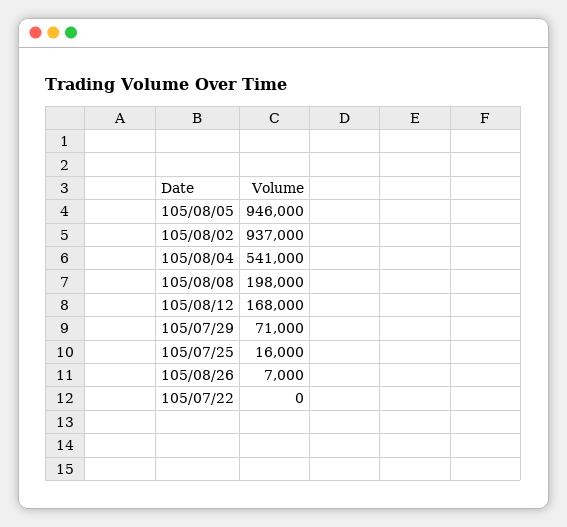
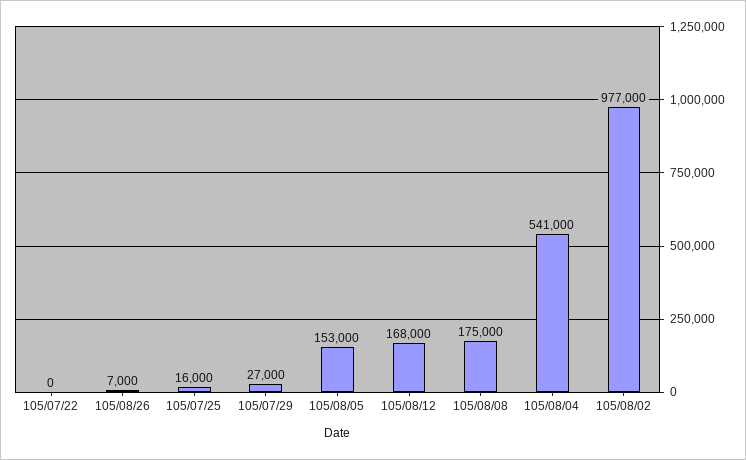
105/08/05: 946000 -> 153000
105/08/02: 937000 -> 977000
105/08/08: 198000 -> 175000
105/07/29: 71000 -> 27000

